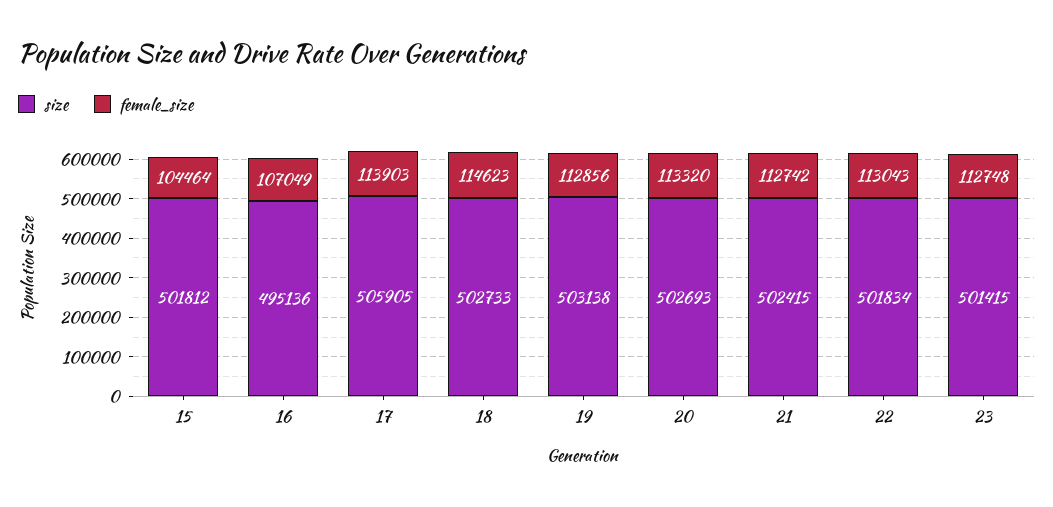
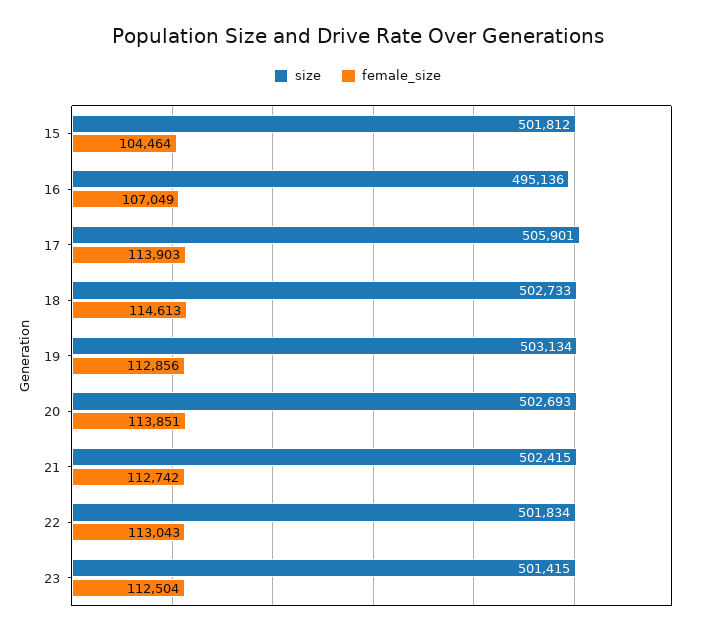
size, 17: 505905 -> 505901
female_size, 18: 114623 -> 114613
size, 19: 503138 -> 503134
female_size, 20: 113320 -> 113851
female_size, 23: 112748 -> 112504

